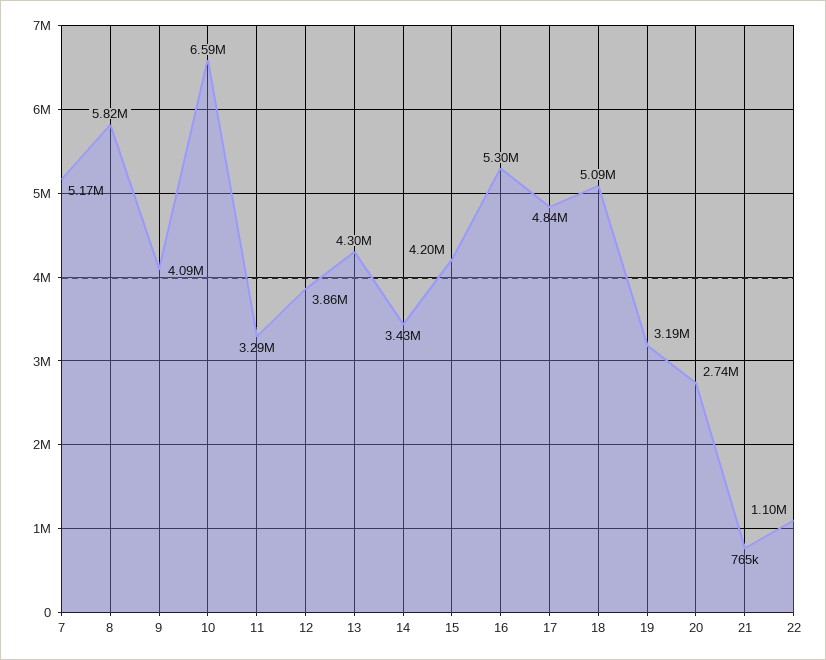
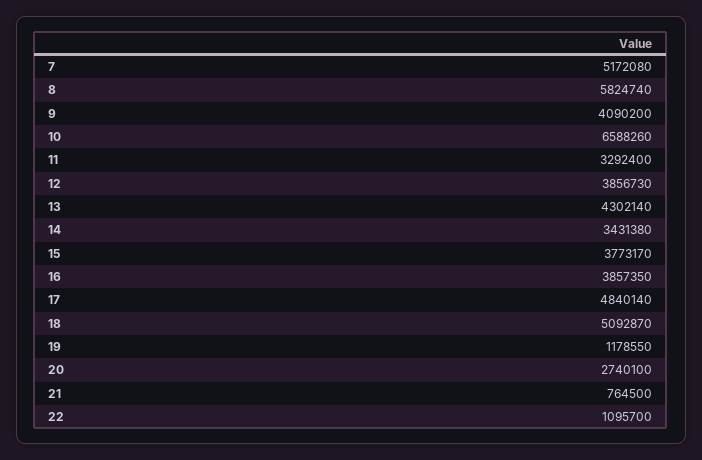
15: 4200000 -> 3773170
16: 5300000 -> 3857350
19: 3190000 -> 1178550

